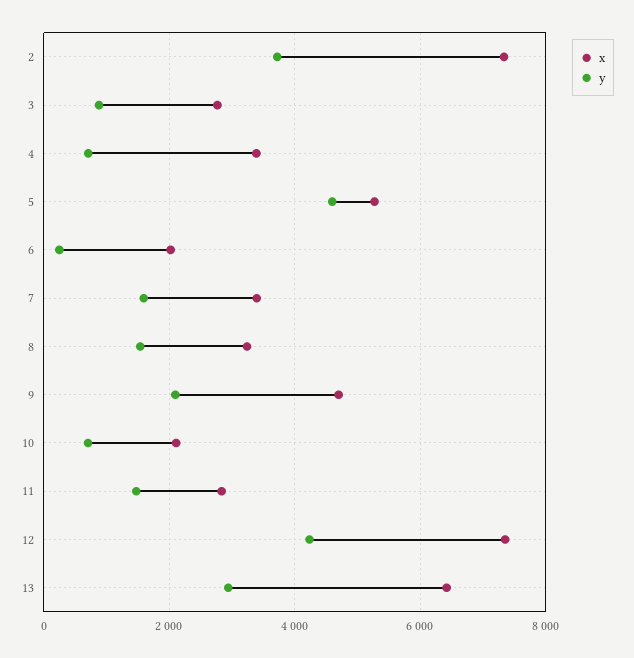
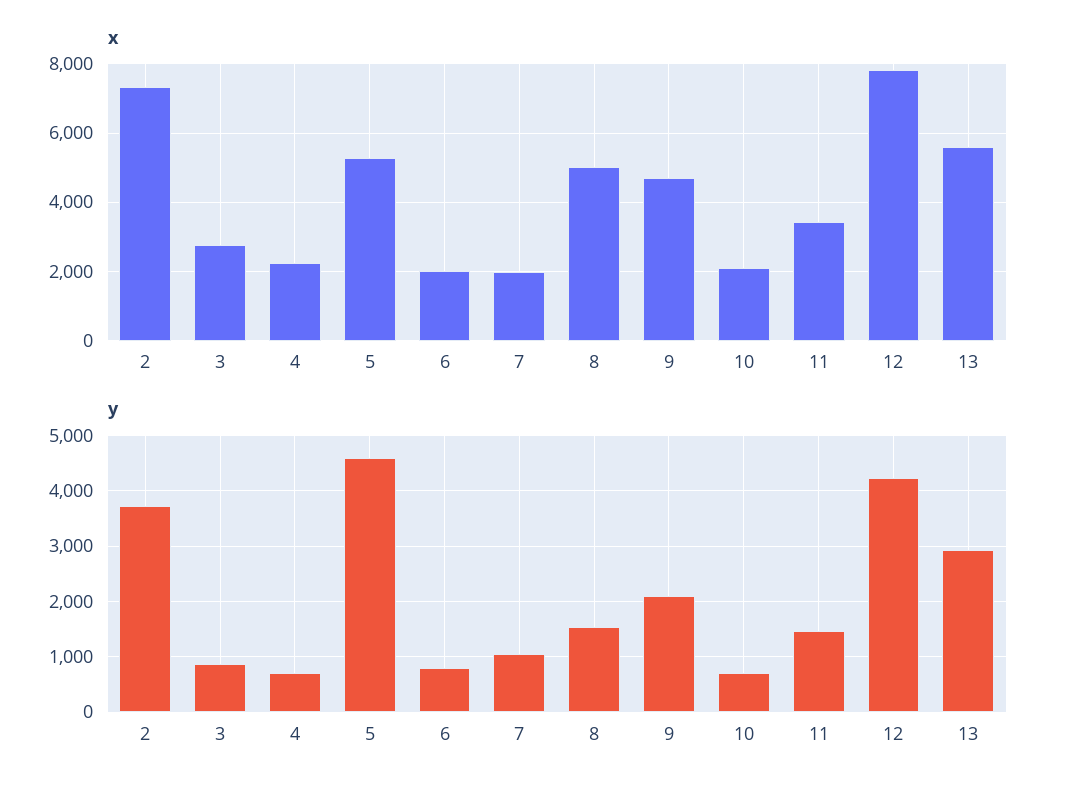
x, 4: 3400 -> 2200
y, 6: 200 -> 800
x, 7: 3400 -> 2000
y, 7: 1600 -> 1000
x, 8: 3200 -> 5000
x, 11: 2800 -> 3400
x, 12: 7400 -> 7800
x, 13: 6400 -> 5600

